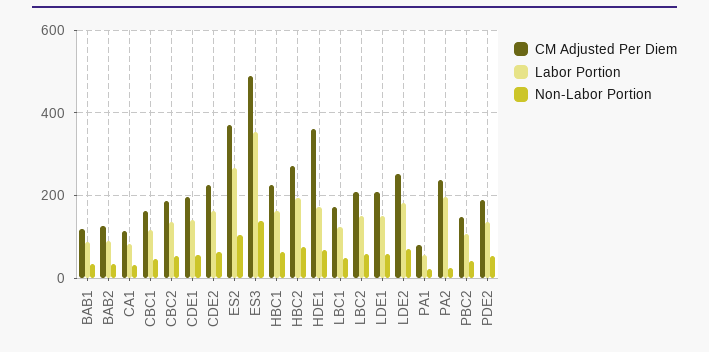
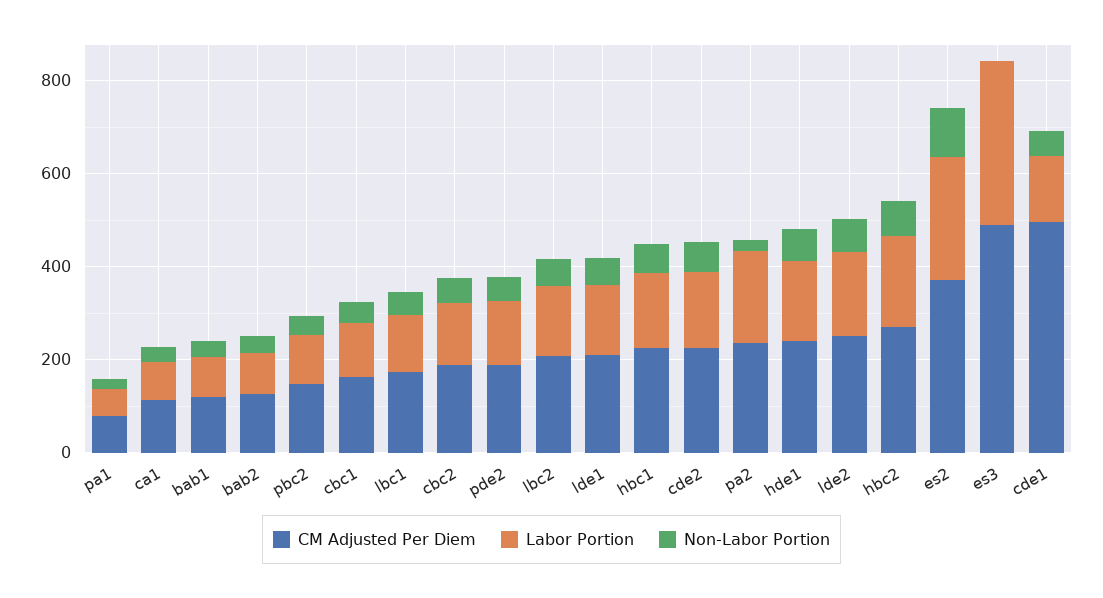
CM Adjusted Per Diem, CDE1: 200 -> 500
Non-Labor Portion, ES3: 140 -> 0
CM Adjusted Per Diem, HDE1: 360 -> 250

